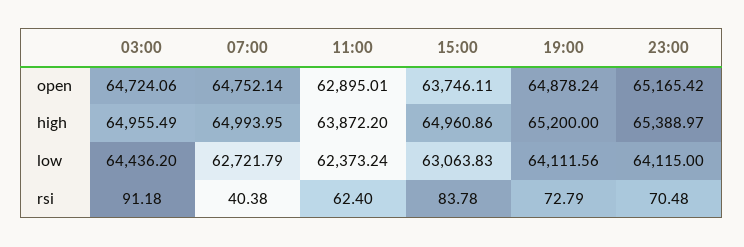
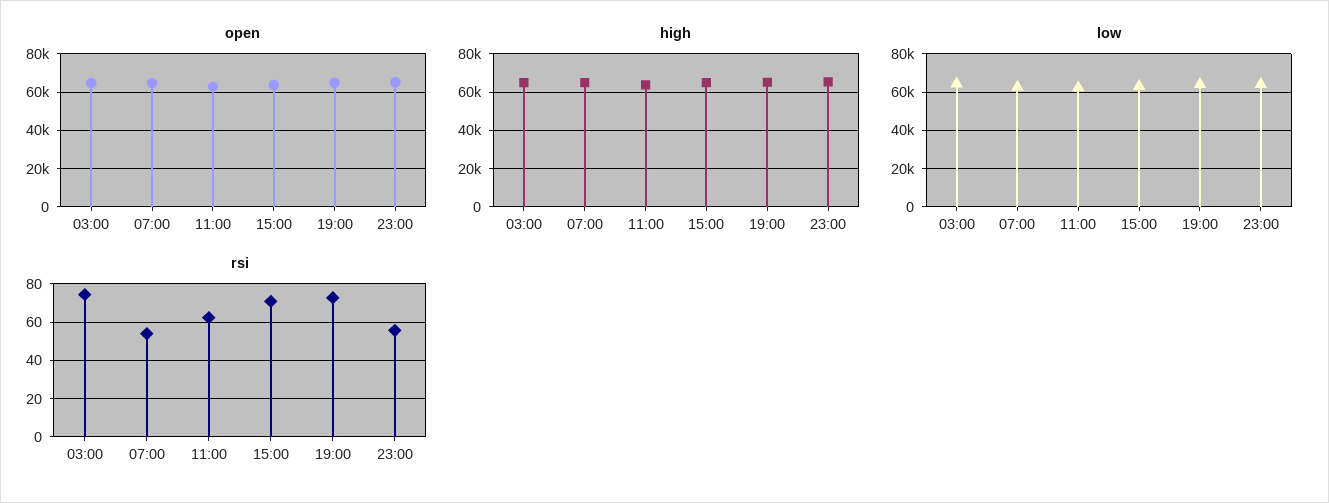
rsi, 03:00: 91.18 -> 75
rsi, 07:00: 40.38 -> 55
rsi, 15:00: 83.78 -> 70
rsi, 23:00: 70.48 -> 55

